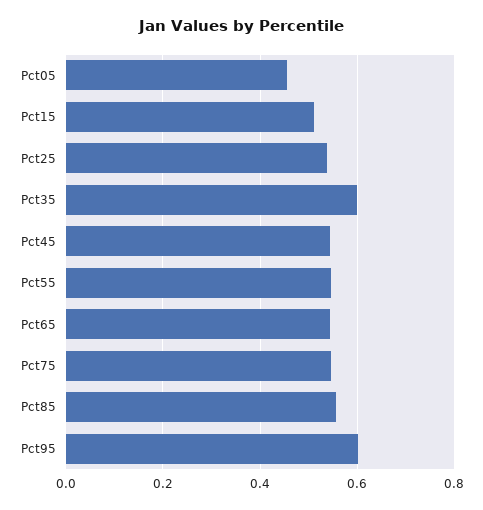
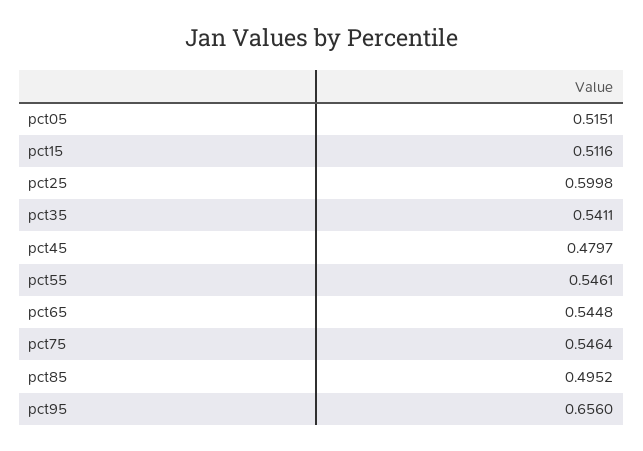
Pct05: 0.46 -> 0.5151
Pct25: 0.54 -> 0.5998
Pct35: 0.6 -> 0.5411
Pct45: 0.54 -> 0.4797
Pct85: 0.56 -> 0.4952
Pct95: 0.6 -> 0.656

